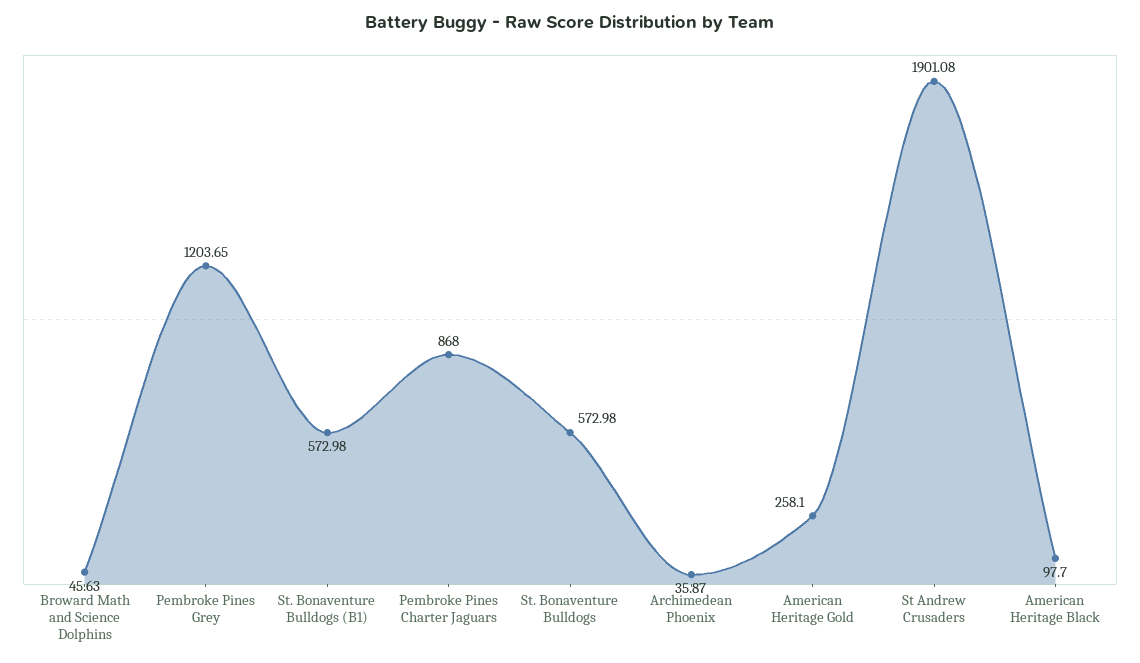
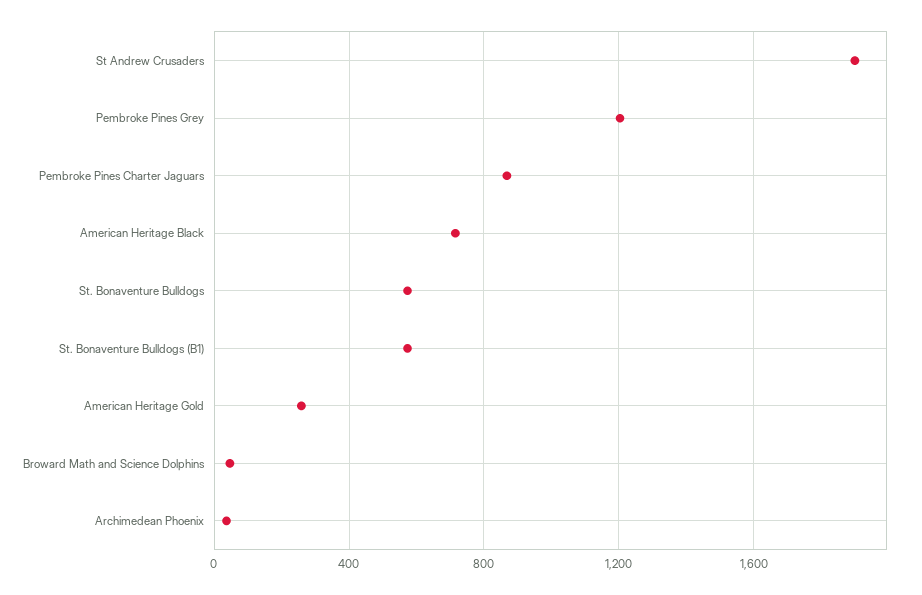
American Heritage Black: 97.7 -> 700

